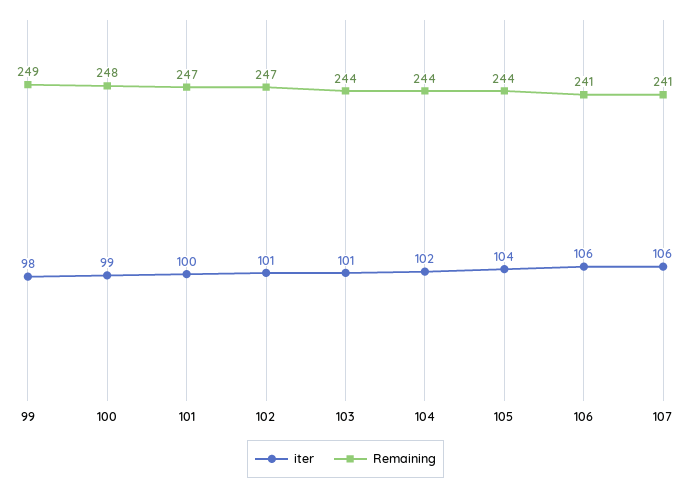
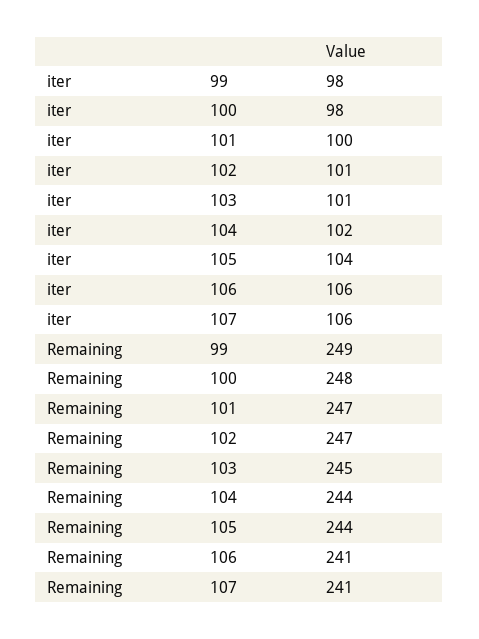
iter, 100: 99 -> 98
Remaining, 103: 244 -> 245

